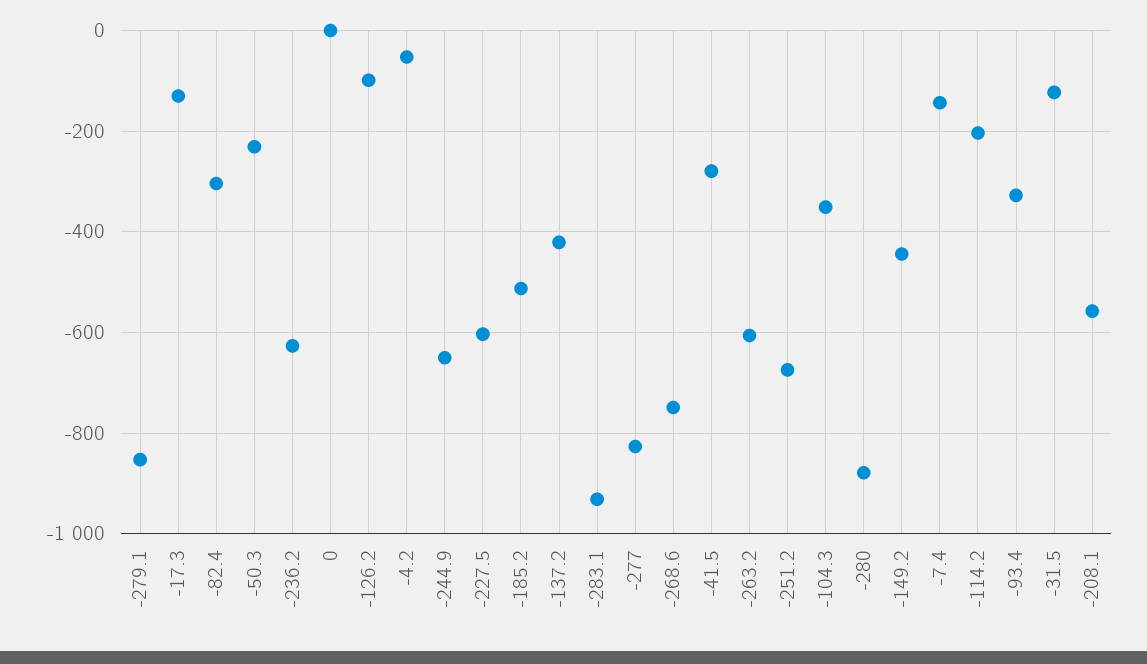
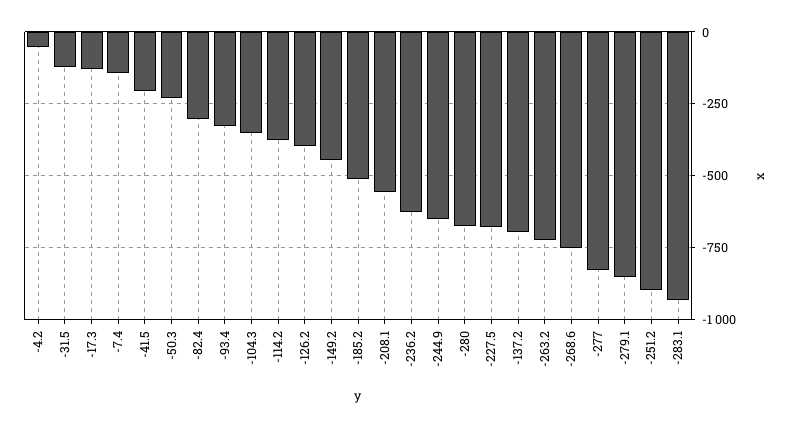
0: 0 -> none
-126.2: -100 -> -400
-227.5: -600 -> -675
-137.2: -420 -> -700
-41.5: -280 -> -200
-263.2: -600 -> -725
-251.2: -680 -> -900
-280: -880 -> -675
-114.2: -200 -> -375

